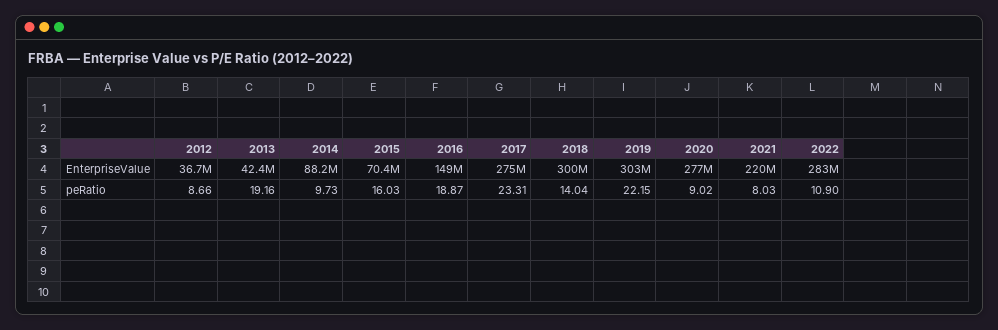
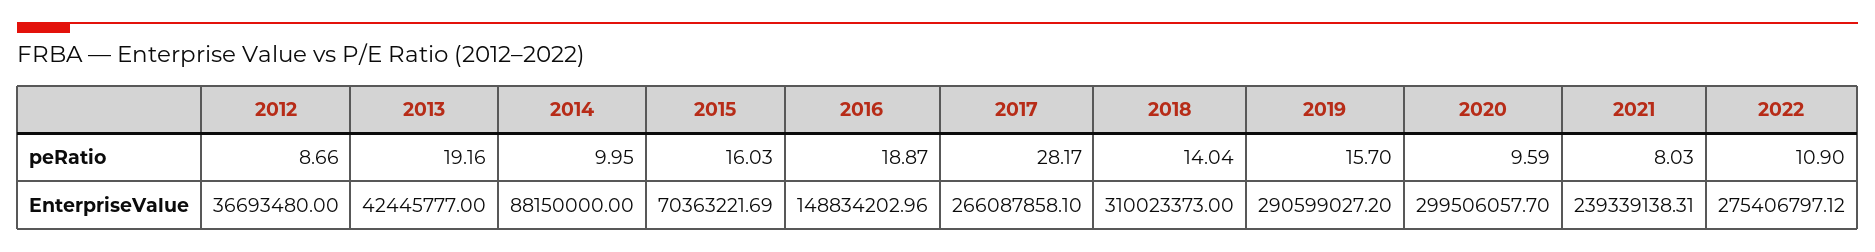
2017, EnterpriseValue: 275000000 -> 266087858.1
2018, EnterpriseValue: 300000000 -> 310023373
2019, EnterpriseValue: 303000000 -> 290599027.2
2020, EnterpriseValue: 277000000 -> 299506057.7
2021, EnterpriseValue: 220000000 -> 239339138.31
2022, EnterpriseValue: 283000000 -> 275406797.12
2014, peRatio: 9.73 -> 9.95
2017, peRatio: 23.31 -> 28.17
2019, peRatio: 22.15 -> 15.7
2020, peRatio: 9.02 -> 9.59

